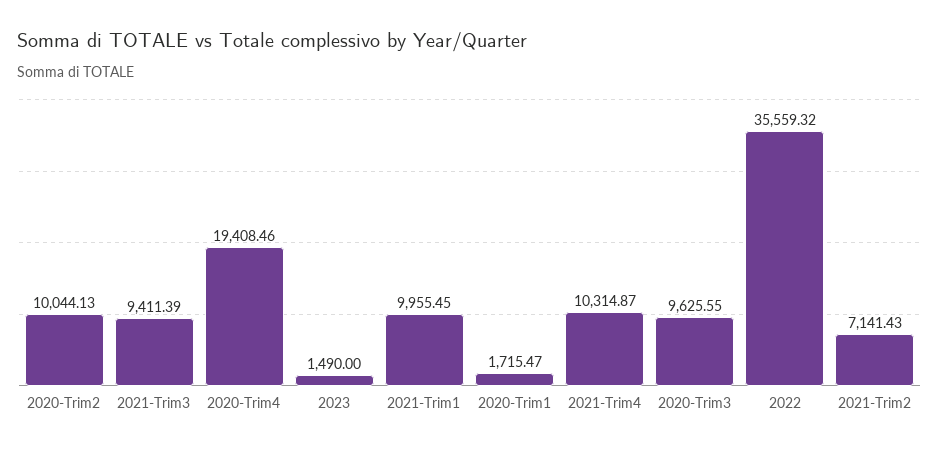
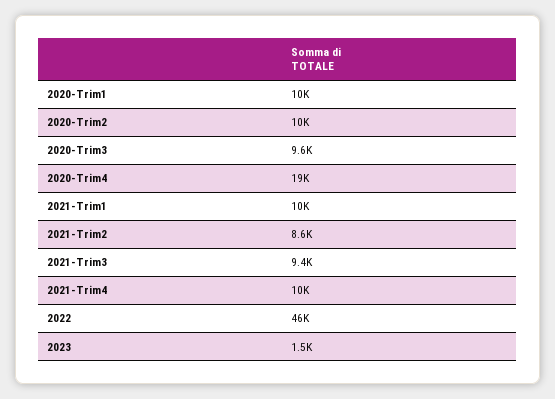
2020-Trim1: 1715.47 -> 10000
2022: 35559.32 -> 46000
2021-Trim2: 7141.43 -> 8600

